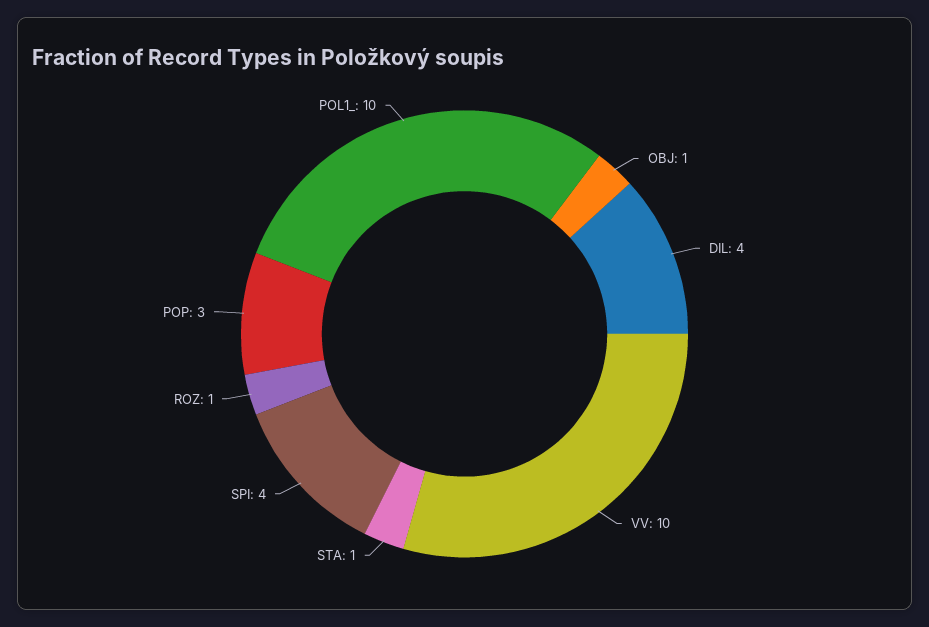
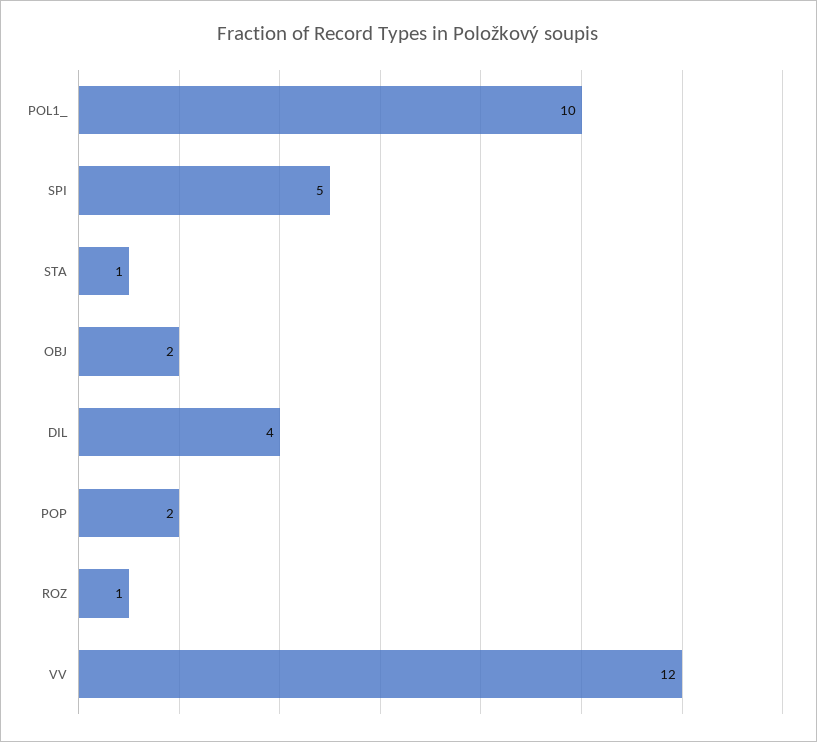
OBJ: 1 -> 2
VV: 10 -> 12
SPI: 4 -> 5
POP: 3 -> 2

